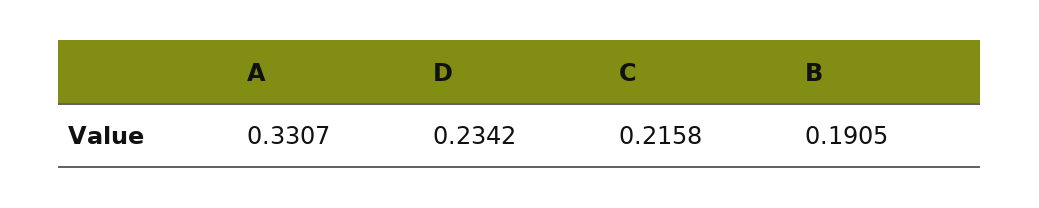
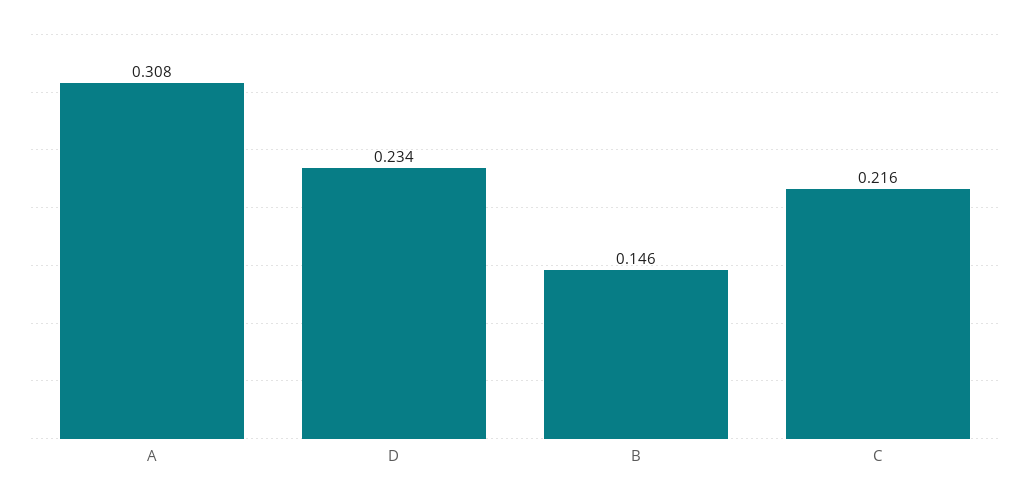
A: 0.3307 -> 0.308
B: 0.1905 -> 0.146

